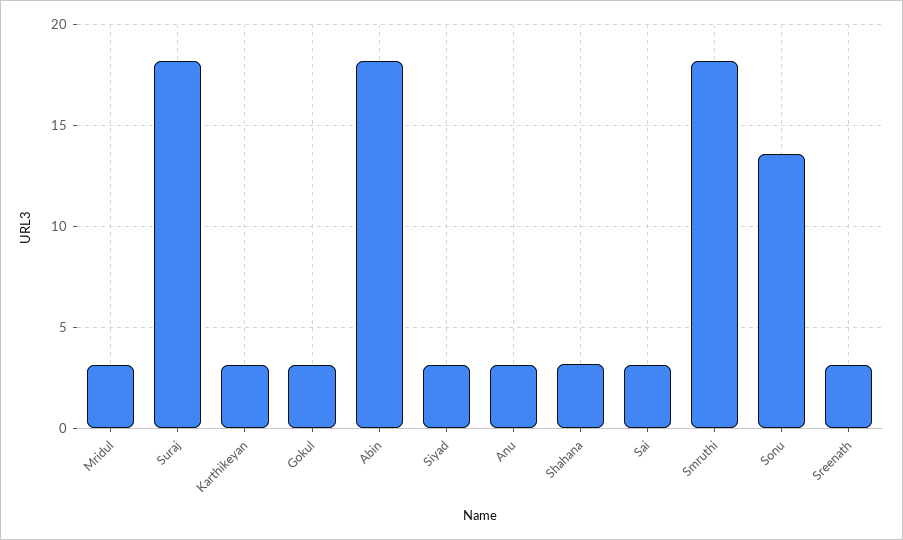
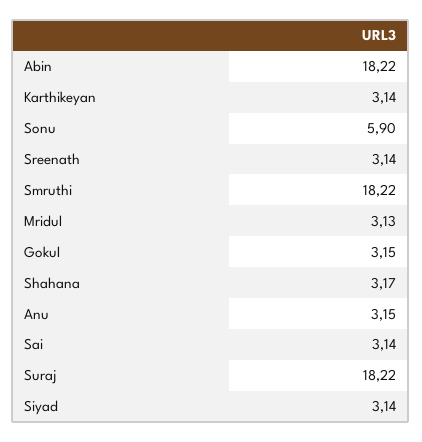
Sonu: 13.5 -> 5.9

